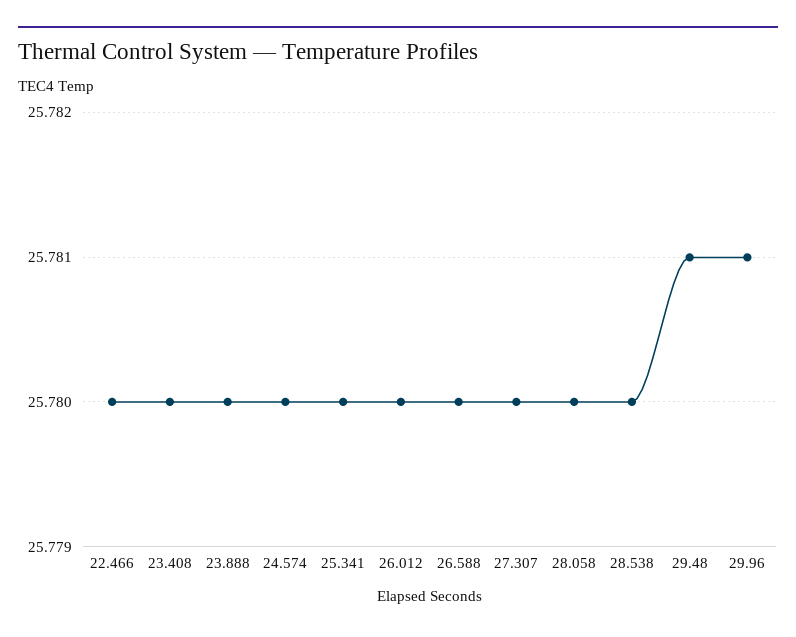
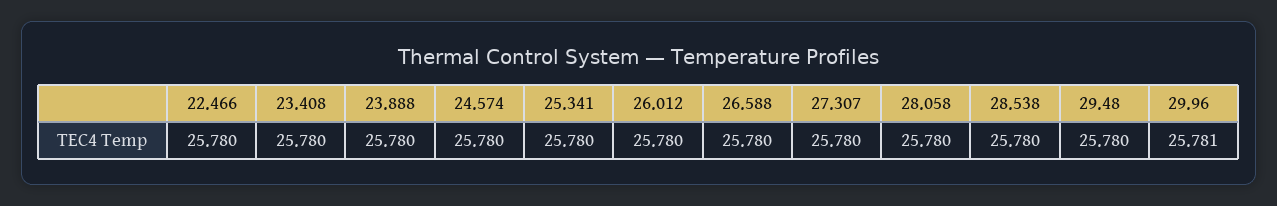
29.48: 25.781 -> 25.78

